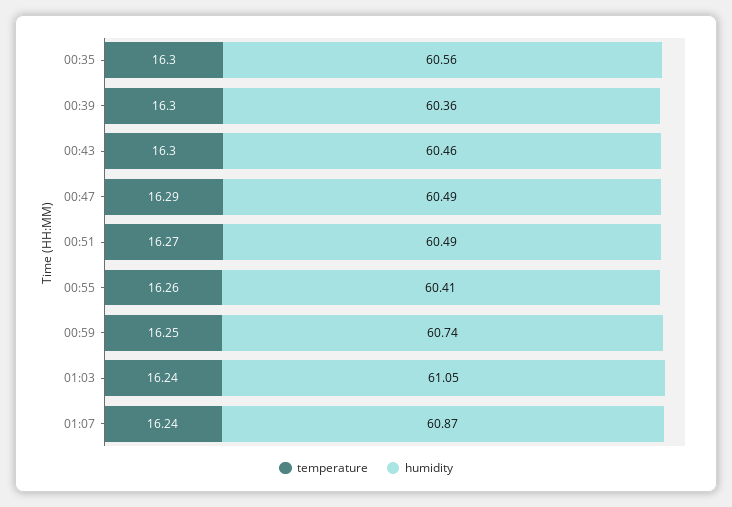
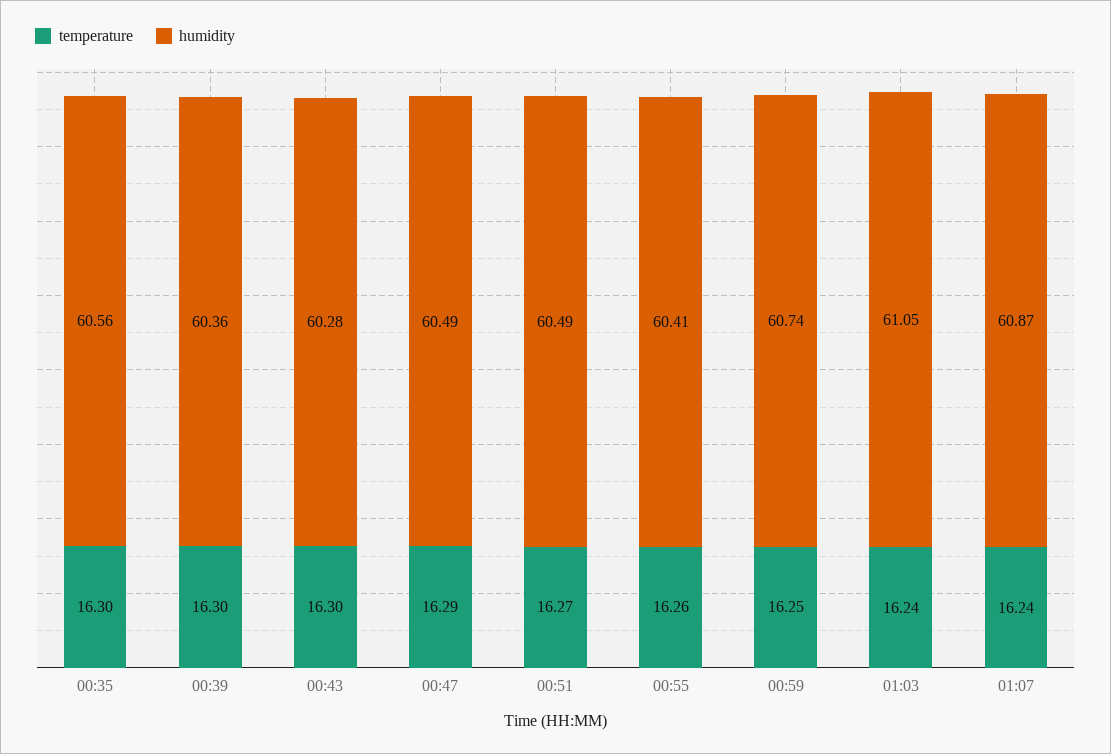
humidity, 00:43: 60.46 -> 60.28

